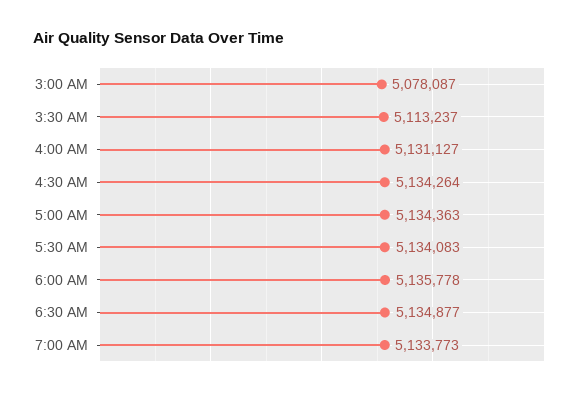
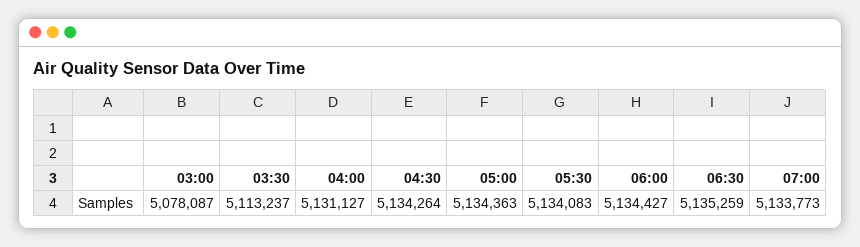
6:00 AM: 5135778 -> 5134427
6:30 AM: 5134877 -> 5135259

